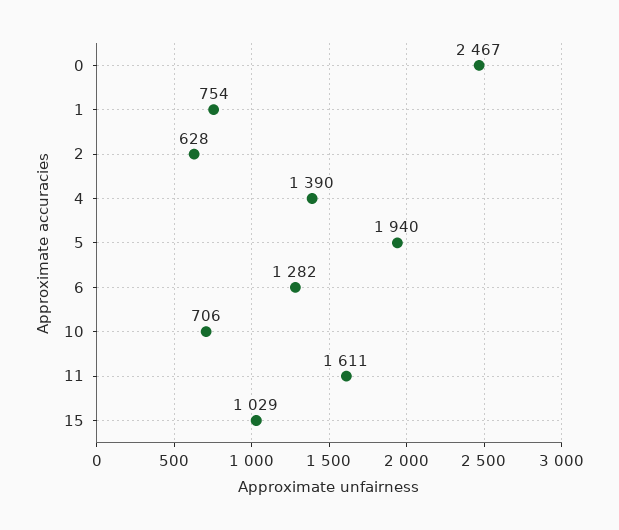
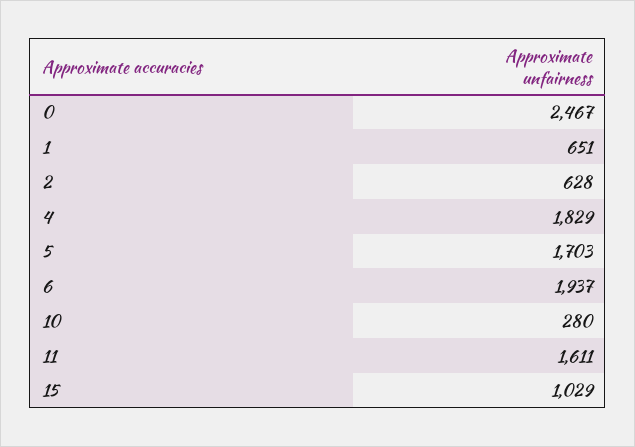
1: 754 -> 651
4: 1390 -> 1829
5: 1940 -> 1703
6: 1282 -> 1937
10: 706 -> 280

